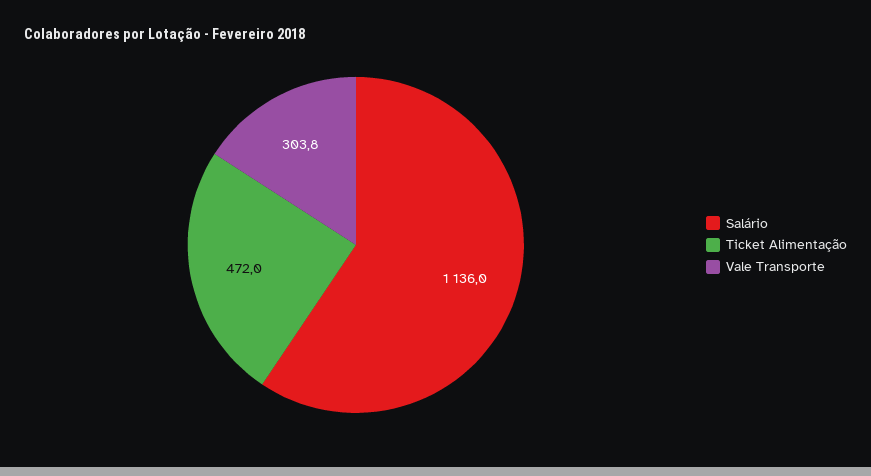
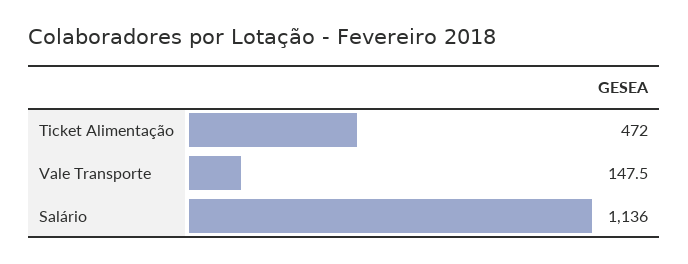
Vale Transporte: 303.8 -> 147.5

